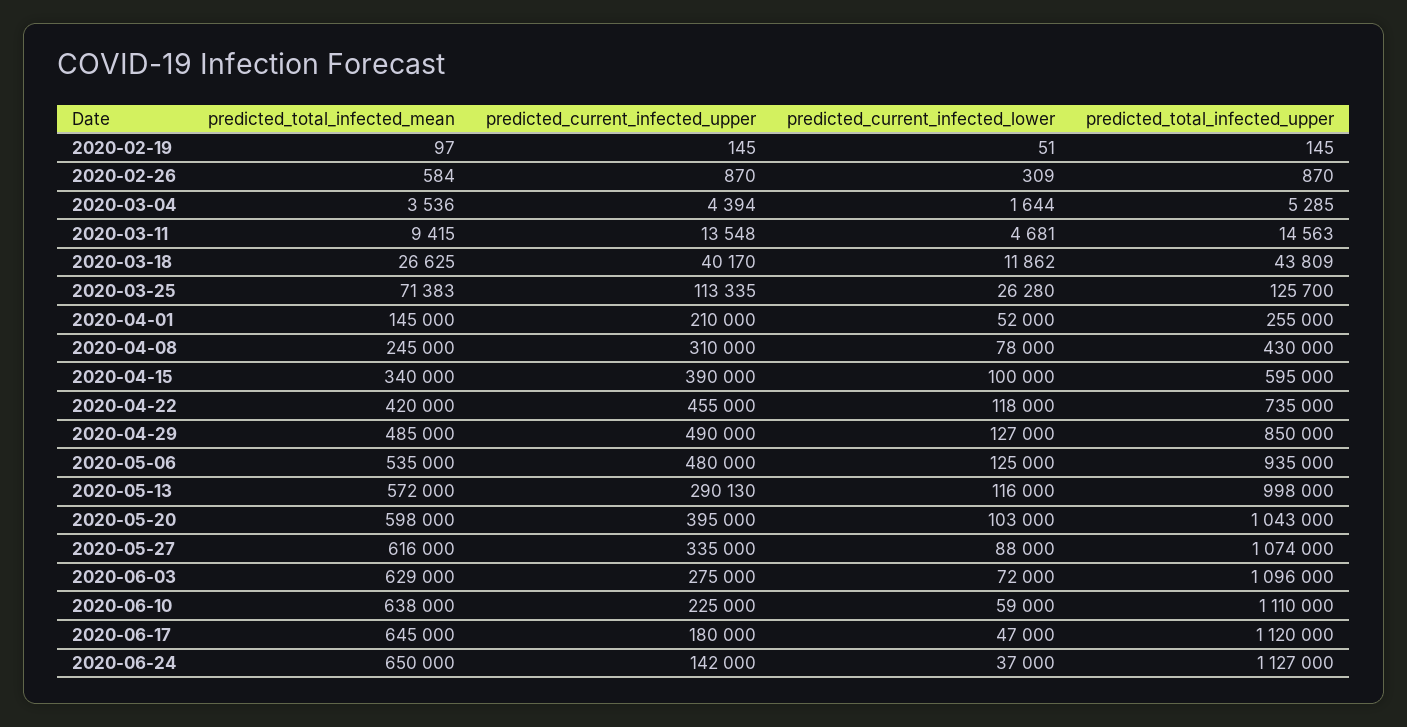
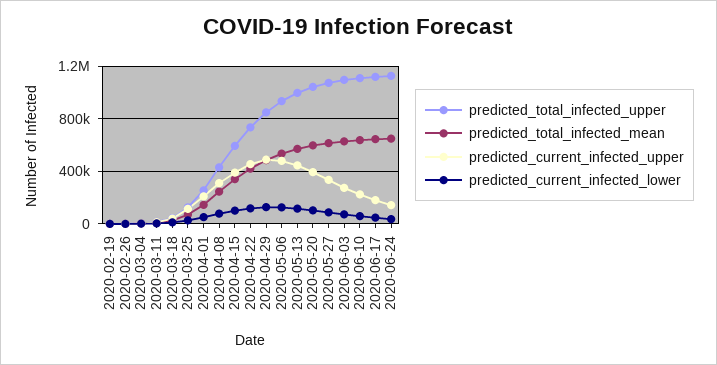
predicted_current_infected_upper, 2020-05-13: 290130 -> 450000

